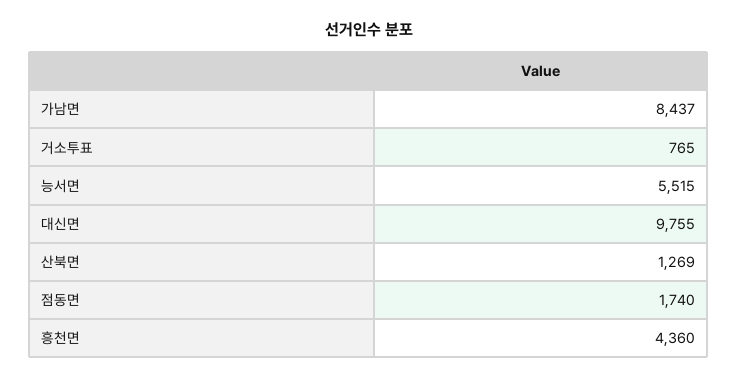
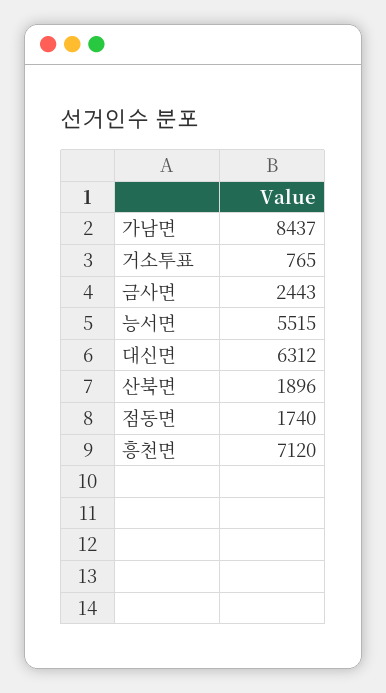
대신면: 9755 -> 6312
산북면: 1269 -> 1896
흥천면: 4360 -> 7120
금사면: none -> 2443

